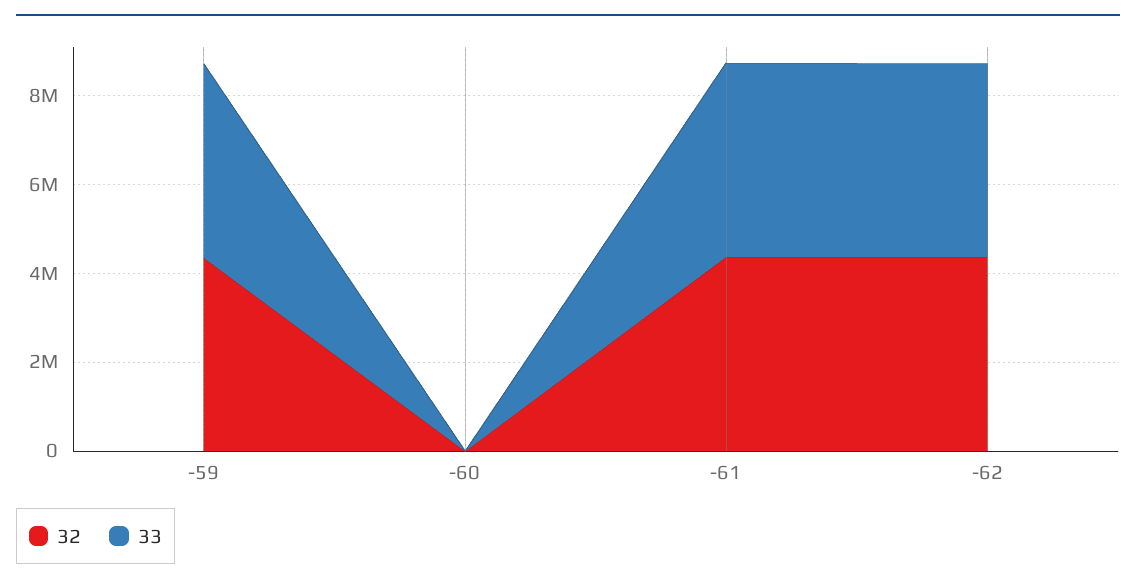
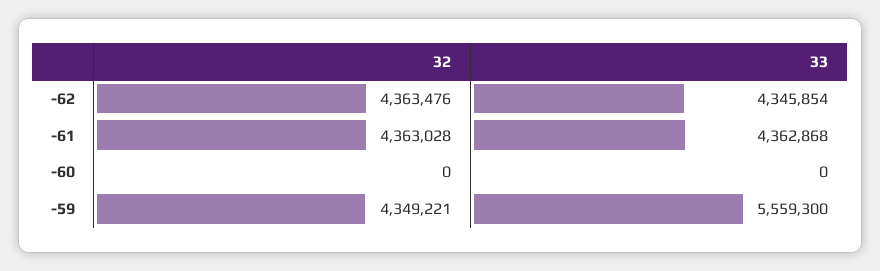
33, -59: 4500000 -> 5559300

